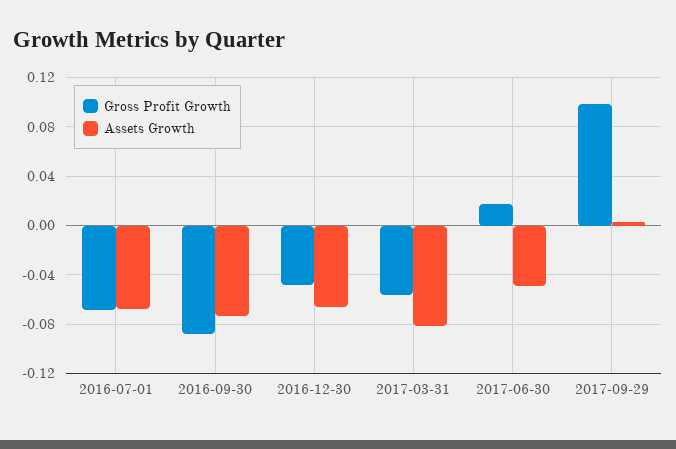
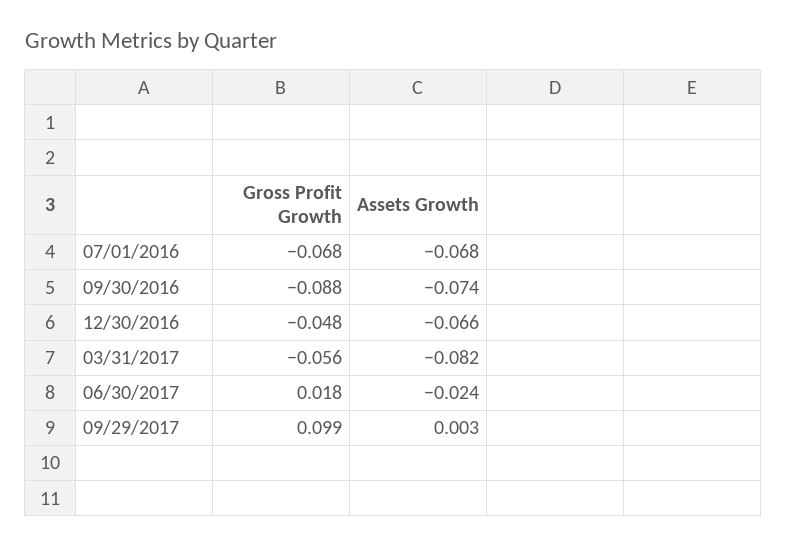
Assets Growth, 2017-06-30: -0.05 -> -0.024

